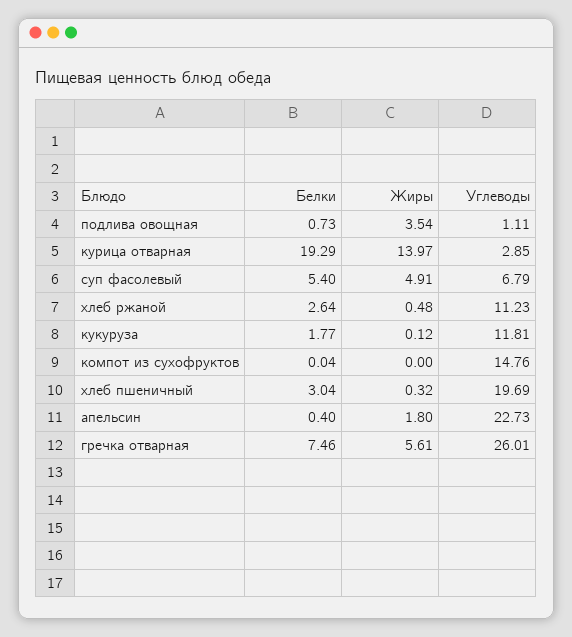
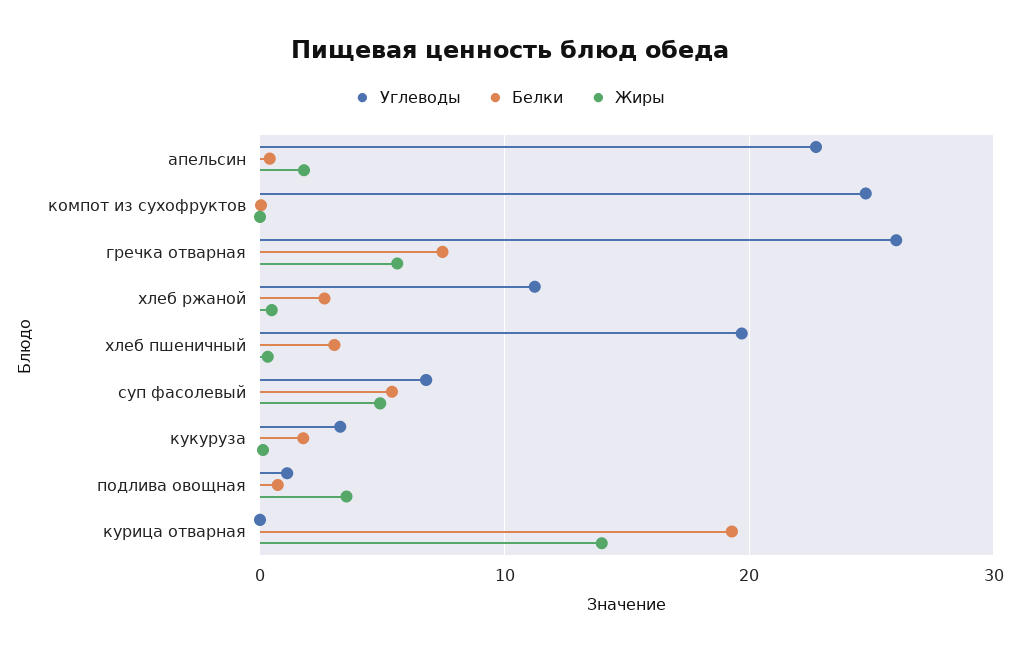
Углеводы, курица отварная: 2.85 -> 0
Углеводы, кукуруза: 11.81 -> 3
Углеводы, компот из сухофруктов: 14.76 -> 25

